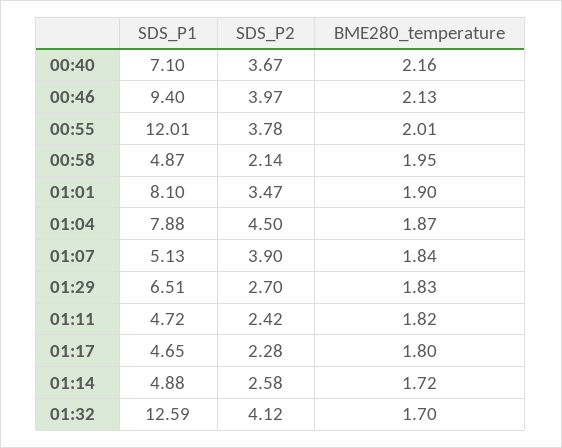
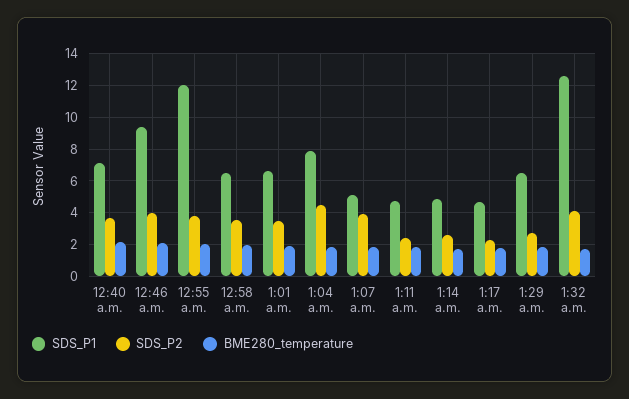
SDS_P1, 00:58: 4.87 -> 6.5
SDS_P2, 00:58: 2.14 -> 3.5
SDS_P1, 01:01: 8.1 -> 6.5

